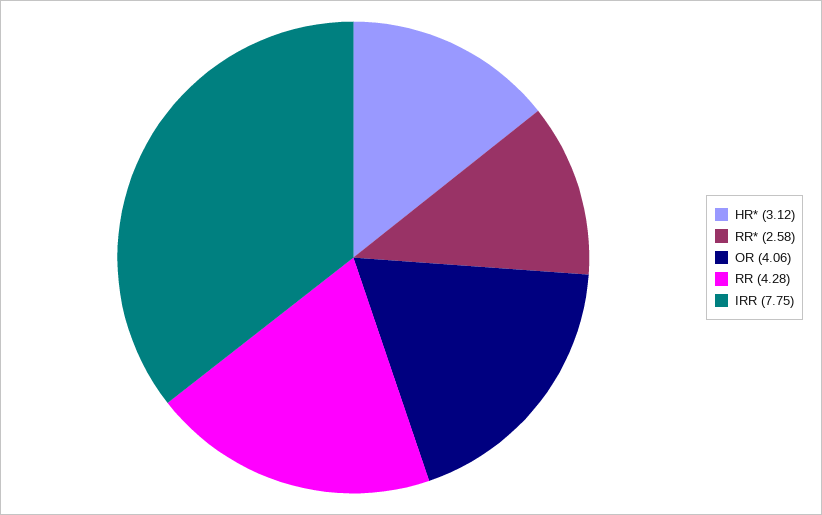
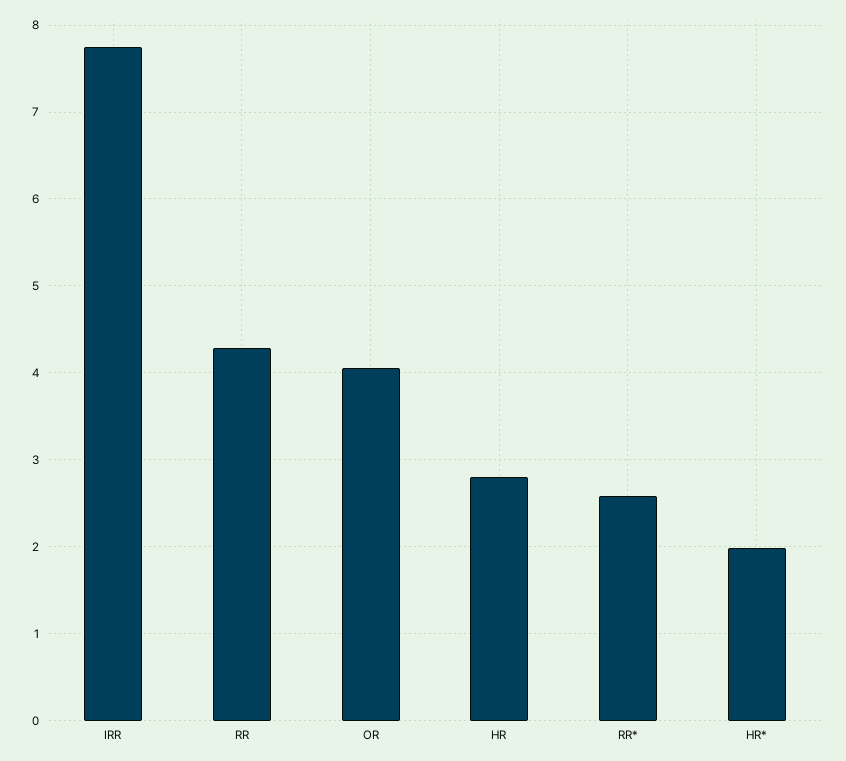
HR*: 3.12 -> 2
HR: none -> 2.8

